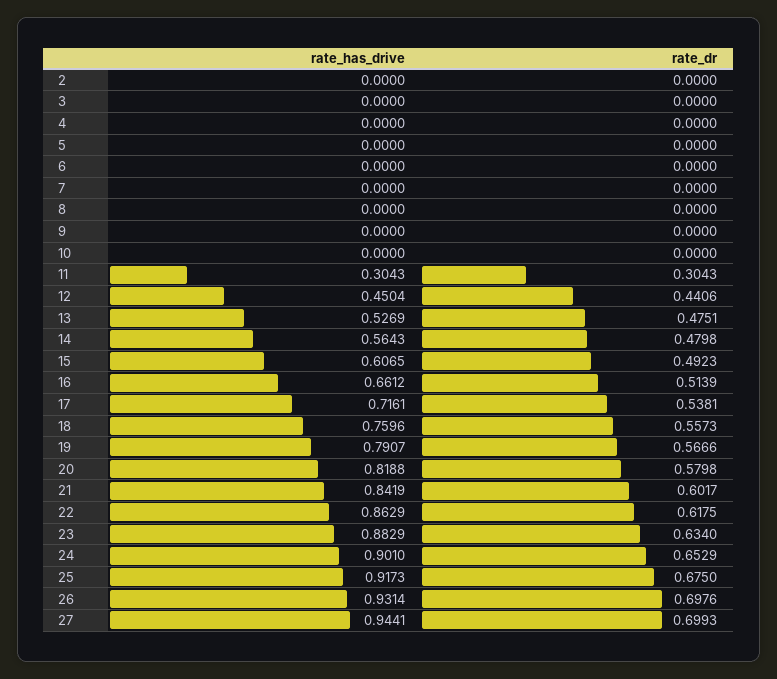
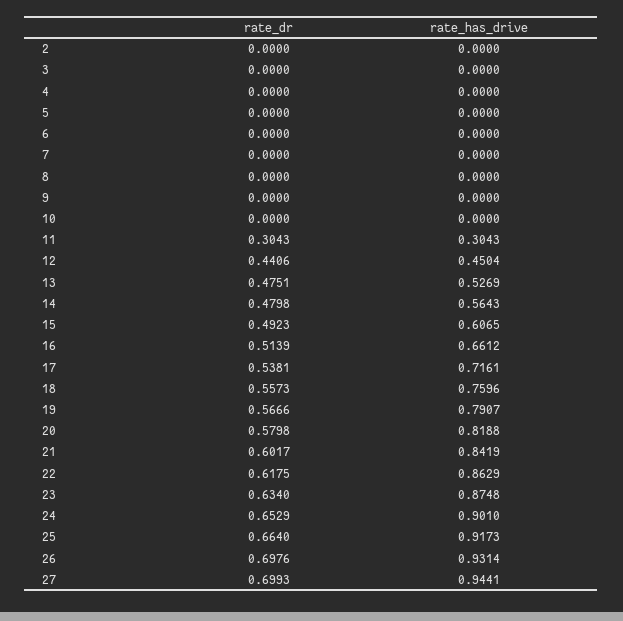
rate_has_drive, 23: 0.8829 -> 0.8748
rate_dr, 25: 0.675 -> 0.664

